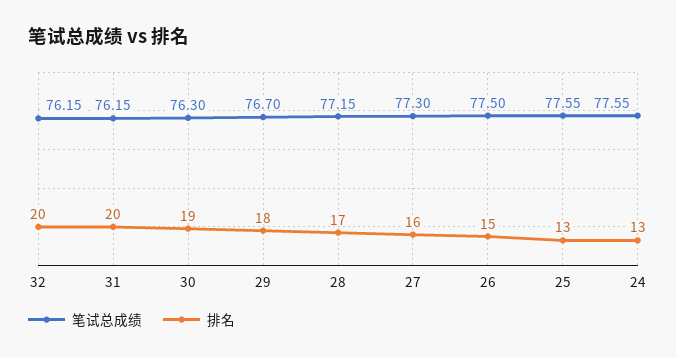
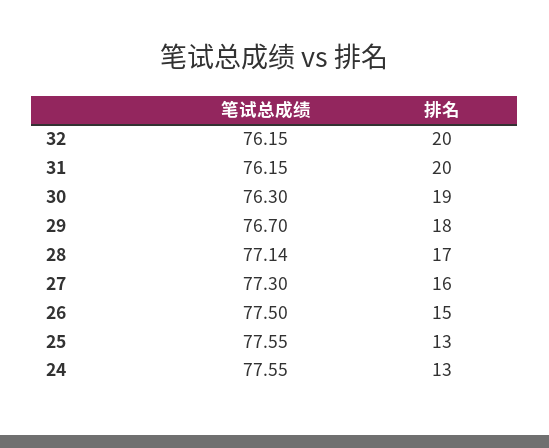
笔试总成绩, 28: 77.15 -> 77.14

